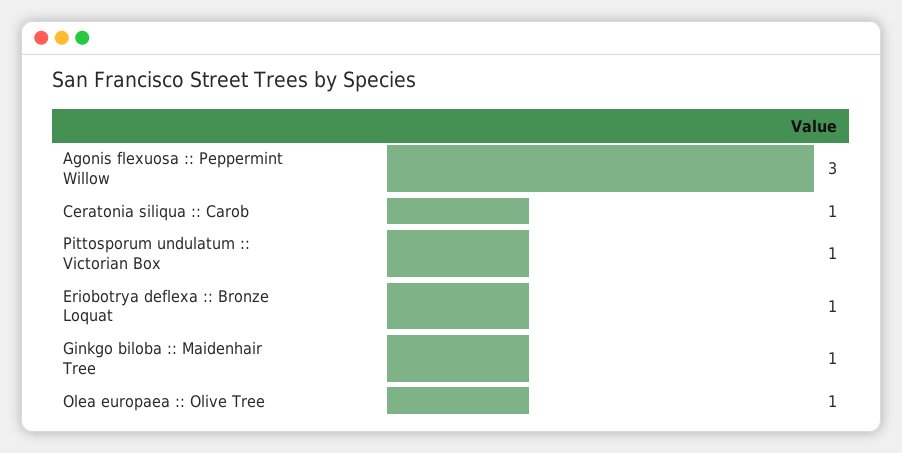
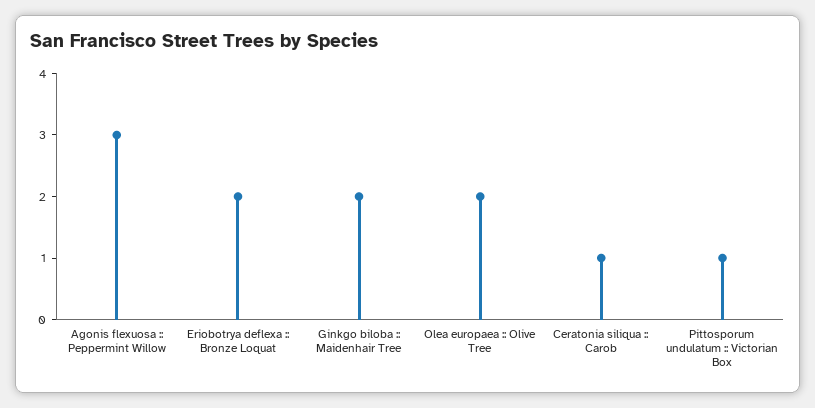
Eriobotrya deflexa :: Bronze Loquat: 1 -> 2
Ginkgo biloba :: Maidenhair Tree: 1 -> 2
Olea europaea :: Olive Tree: 1 -> 2

